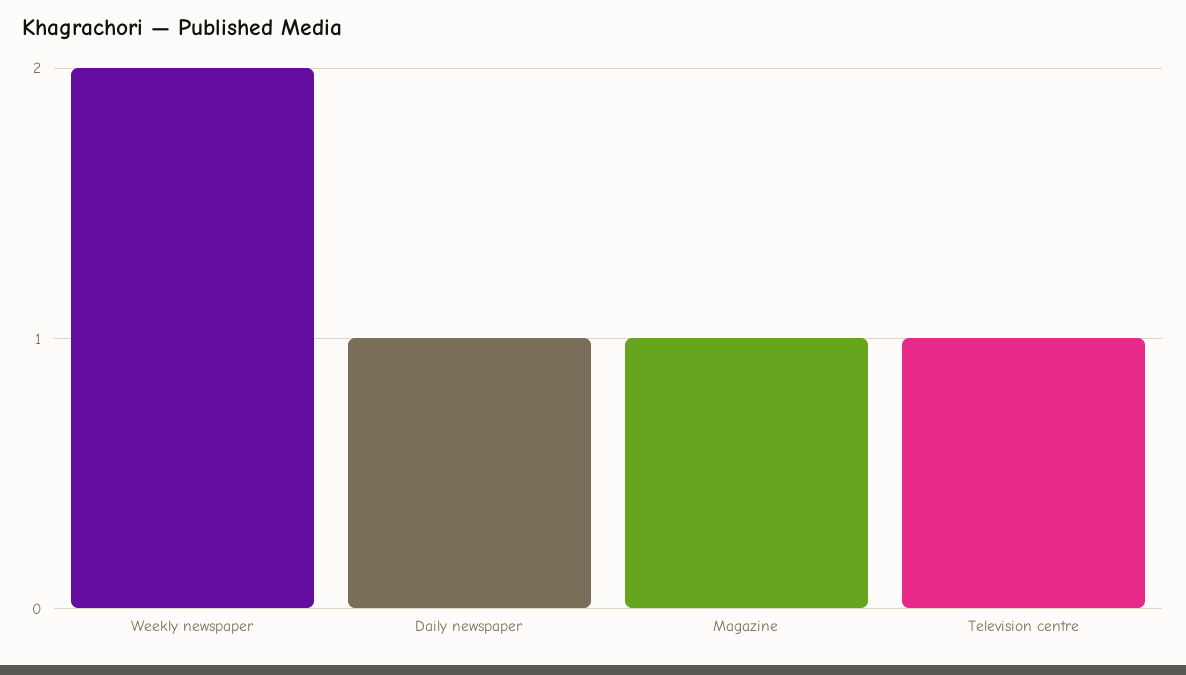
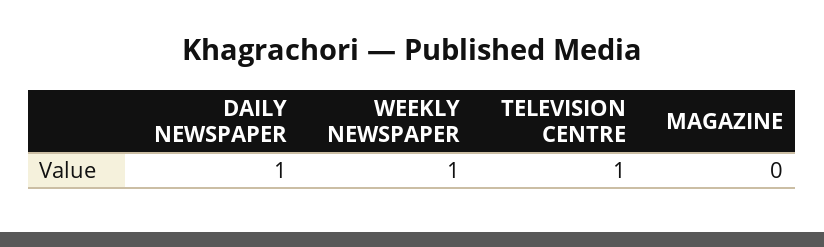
Weekly newspaper: 2 -> 1
Magazine: 1 -> 0

